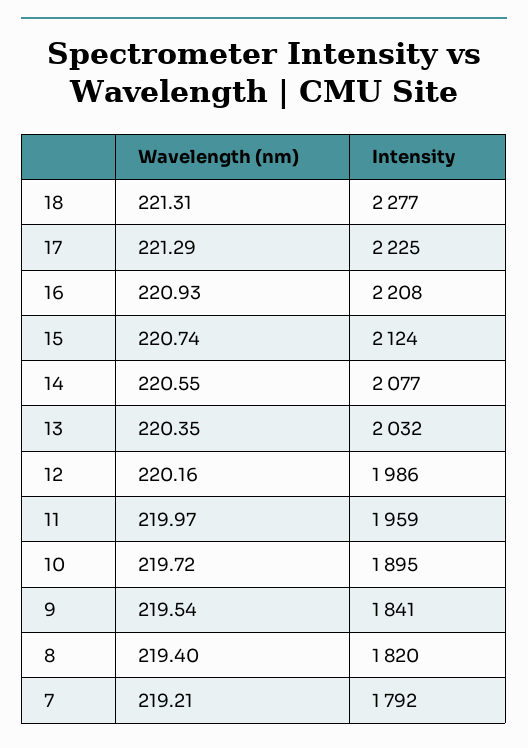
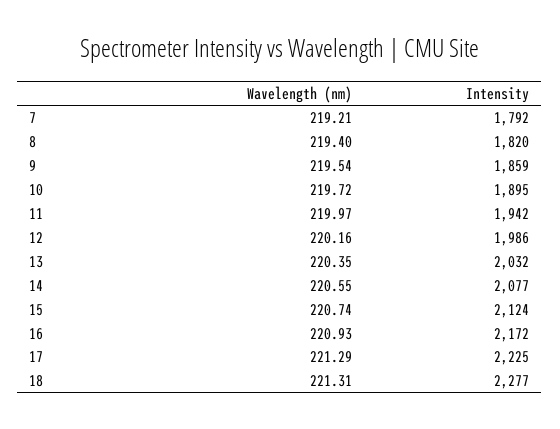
Intensity, 16: 2208 -> 2172
Intensity, 11: 1959 -> 1942
Intensity, 9: 1841 -> 1859

